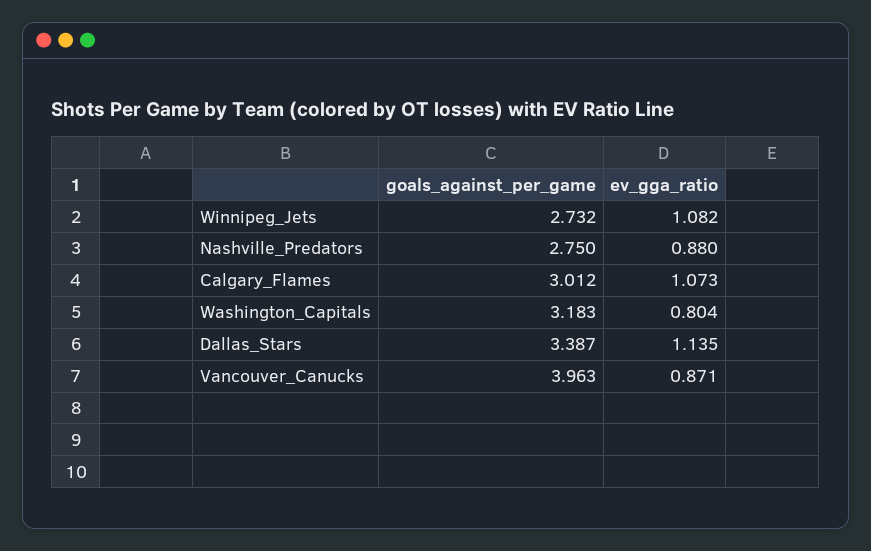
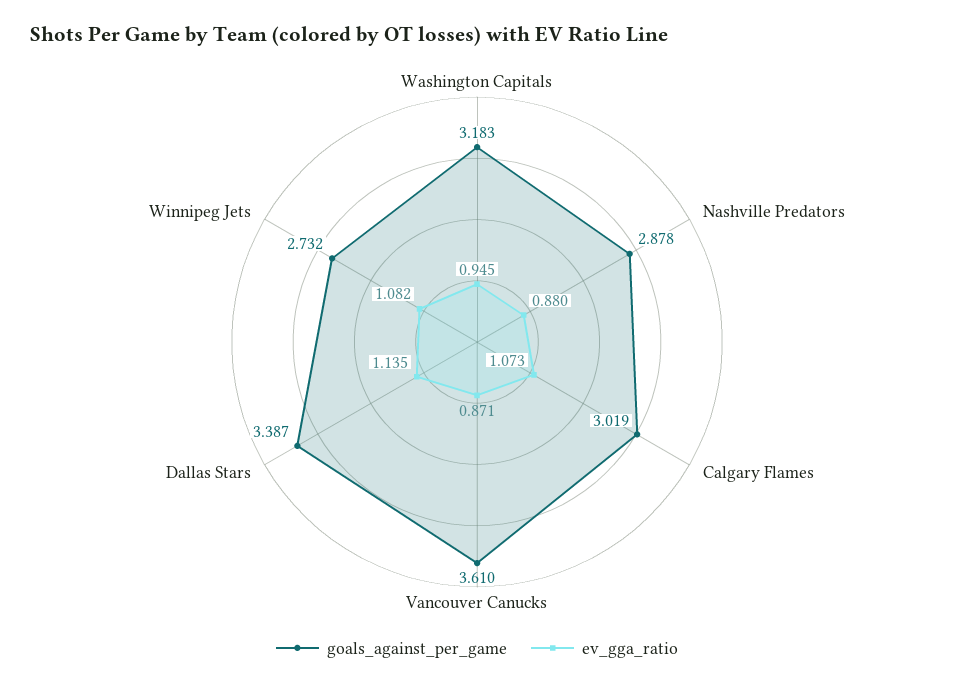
goals_against_per_game, Nashville_Predators: 2.75 -> 2.878
goals_against_per_game, Calgary_Flames: 3.012 -> 3.019
ev_gga_ratio, Washington_Capitals: 0.804 -> 0.945
goals_against_per_game, Vancouver_Canucks: 3.963 -> 3.61

